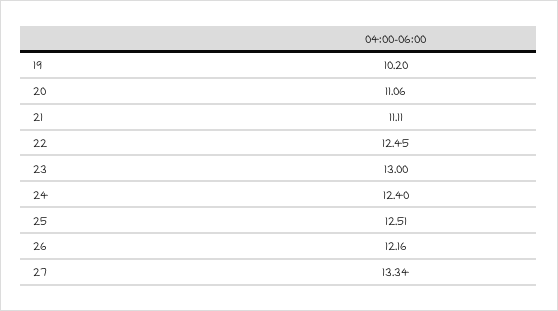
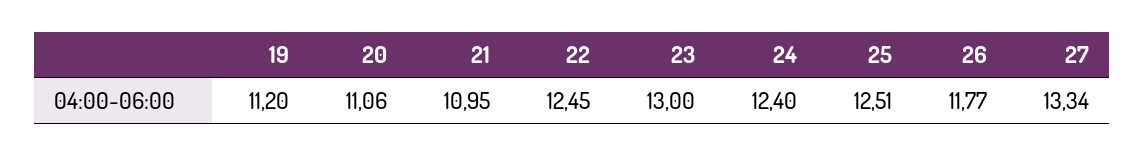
19: 10.2 -> 11.2
21: 11.11 -> 10.95
26: 12.16 -> 11.77

